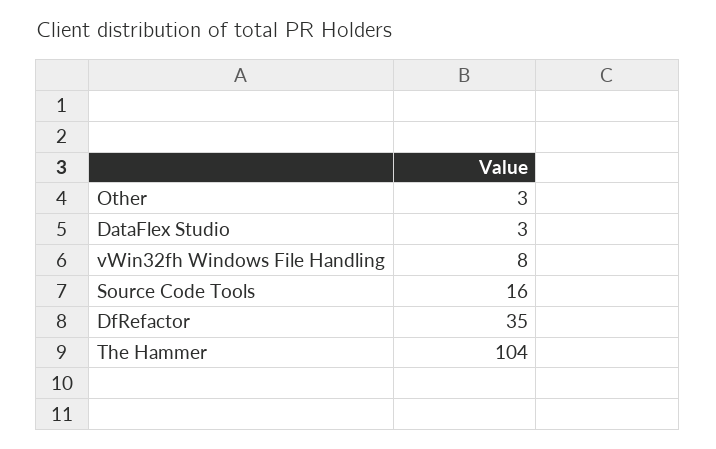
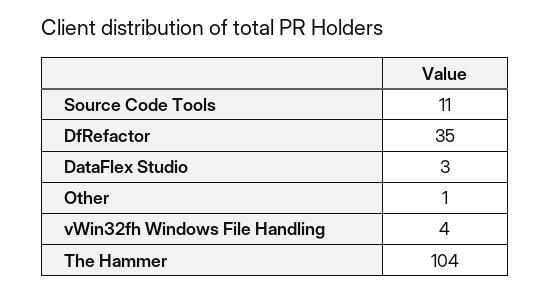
Other: 3 -> 1
vWin32fh Windows File Handling: 8 -> 4
Source Code Tools: 16 -> 11

